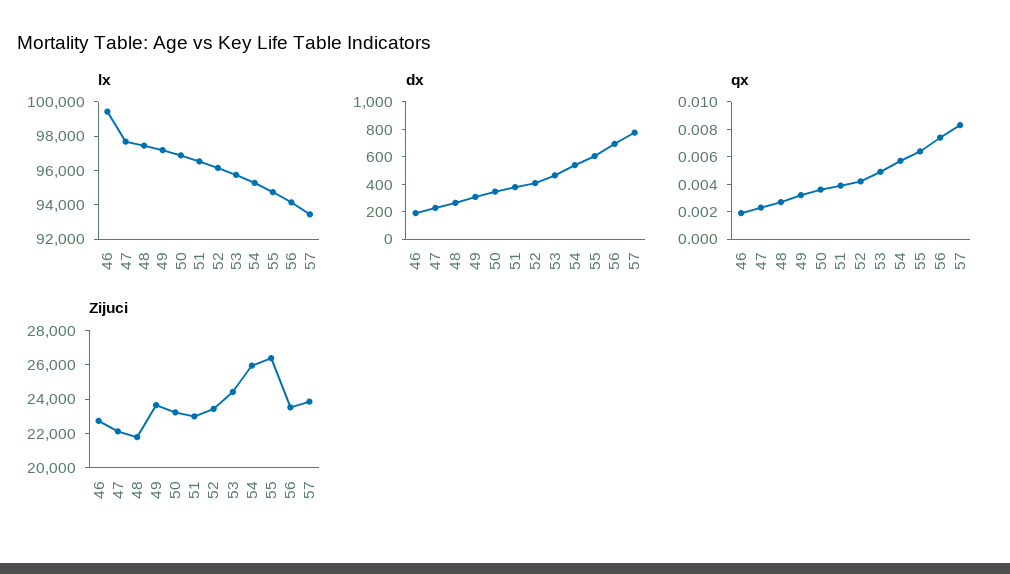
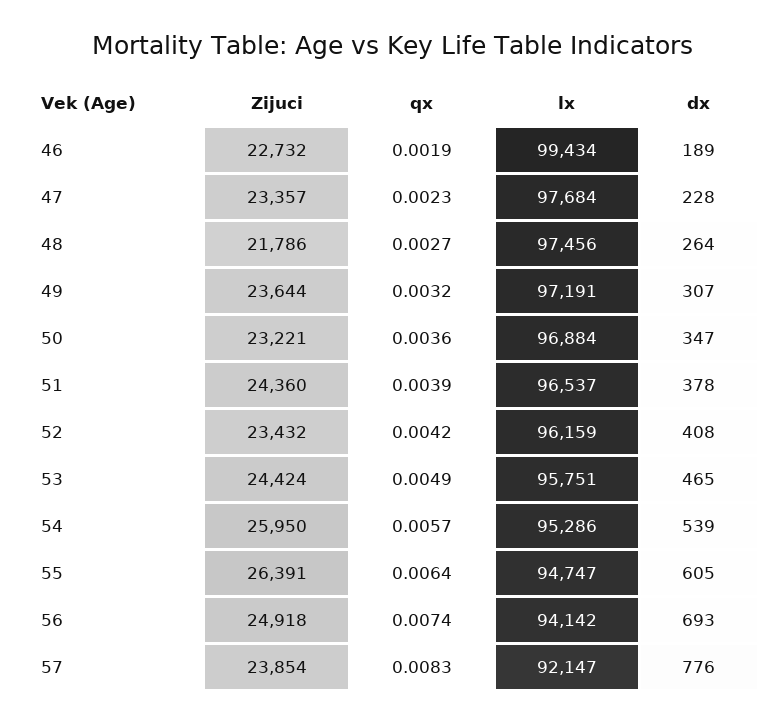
lx, 57: 93500 -> 92147
Zijuci, 47: 22000 -> 23357
Zijuci, 51: 23000 -> 24360
Zijuci, 56: 23500 -> 24918

